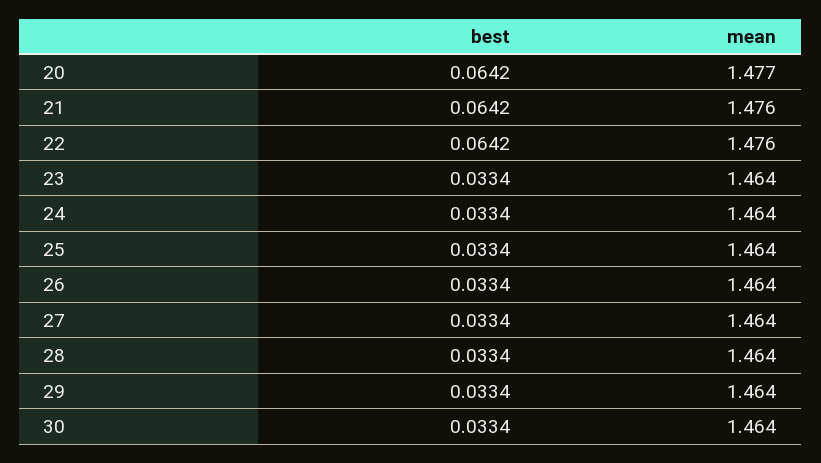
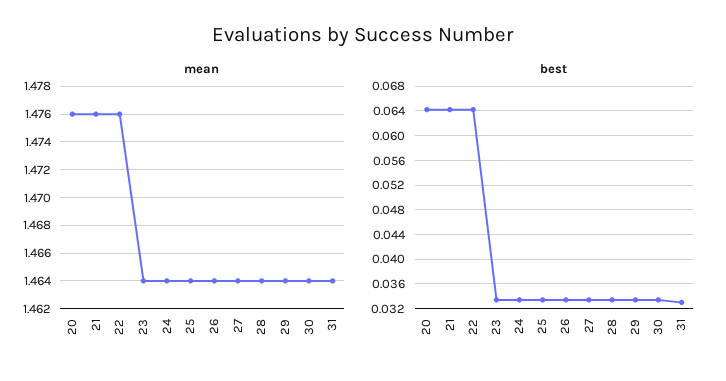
mean, 20: 1.477 -> 1.476
mean, 31: none -> 1.464
best, 31: none -> 0.033

